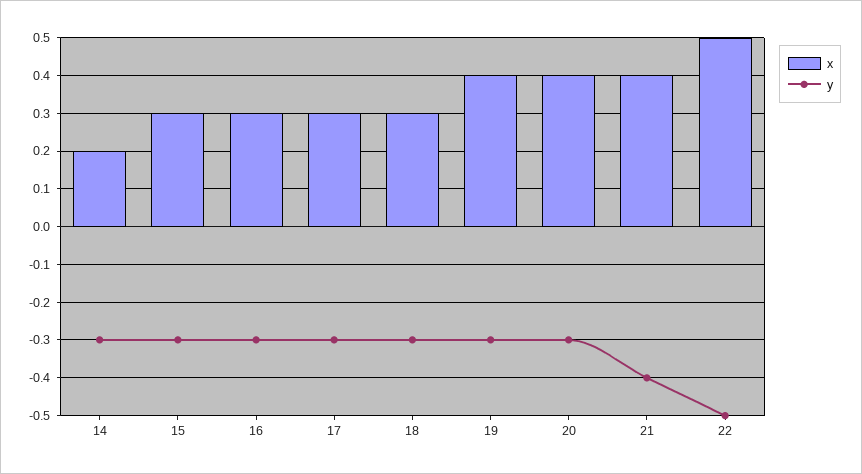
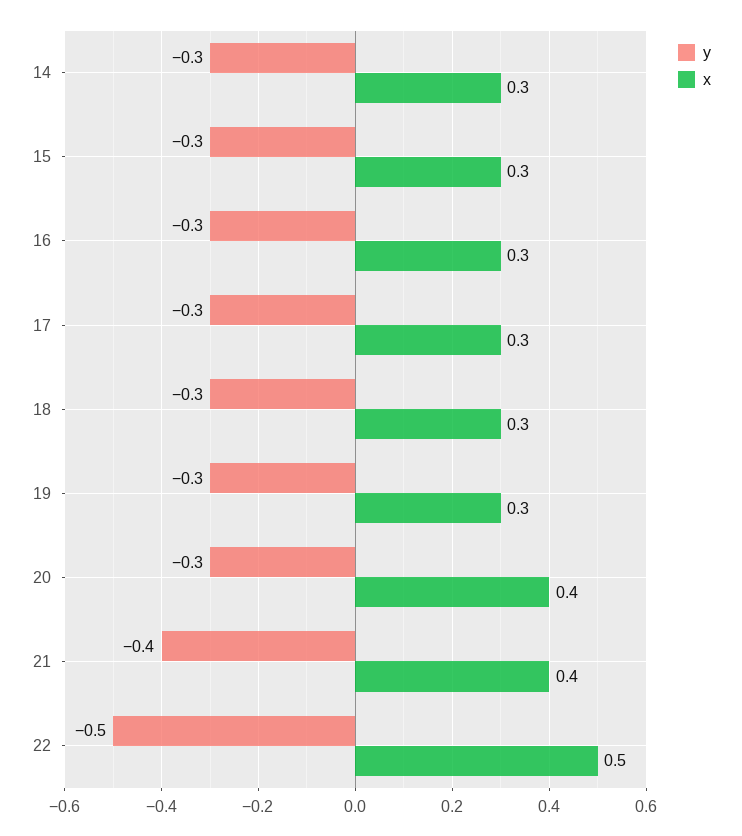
x, 14: 0.2 -> 0.3
x, 19: 0.4 -> 0.3

